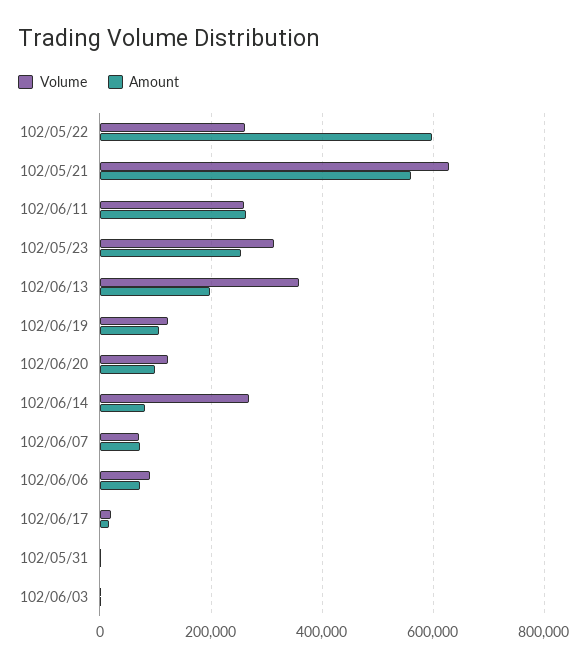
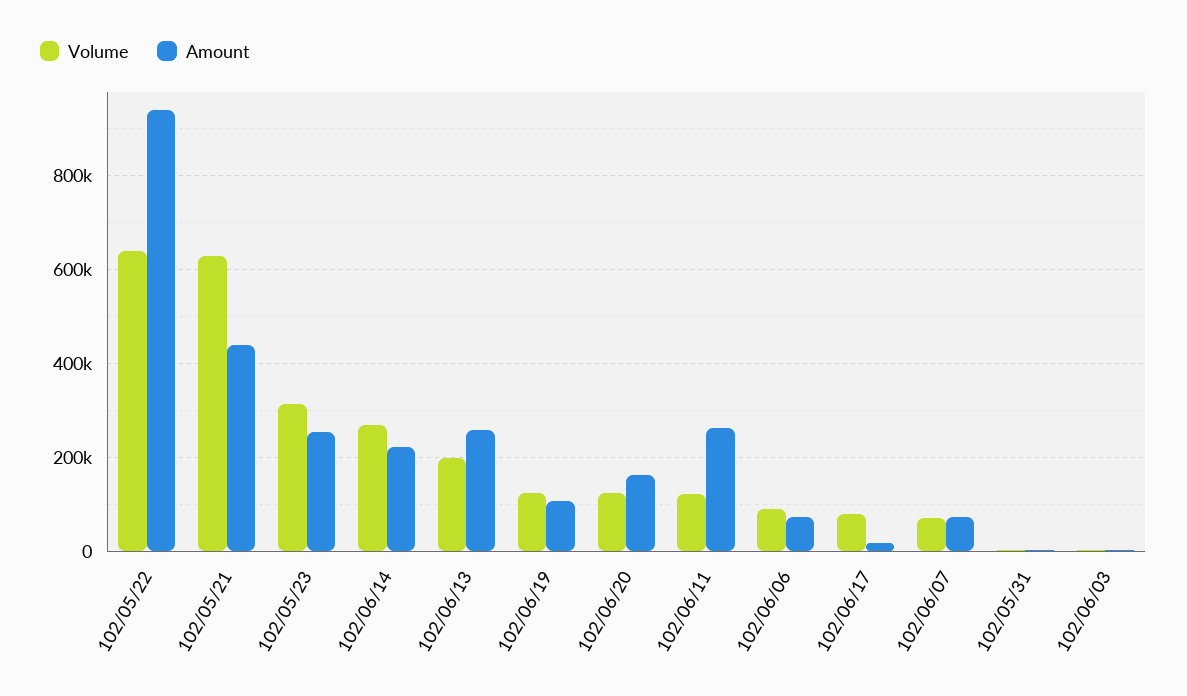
Volume, 102/05/22: 260000 -> 640000
Amount, 102/05/22: 600000 -> 940000
Amount, 102/05/21: 560000 -> 440000
Volume, 102/06/11: 260000 -> 120000
Volume, 102/06/13: 360000 -> 200000
Amount, 102/06/13: 200000 -> 260000
Amount, 102/06/20: 100000 -> 160000
Amount, 102/06/14: 80000 -> 220000
Volume, 102/06/17: 20000 -> 80000

